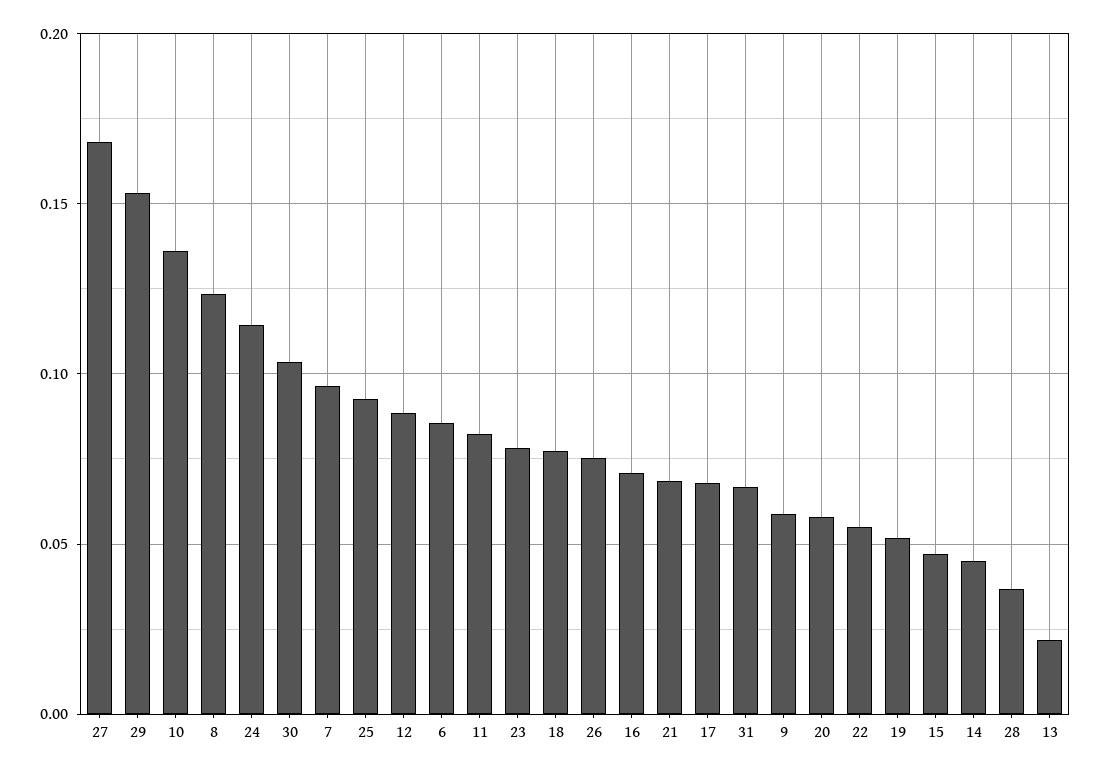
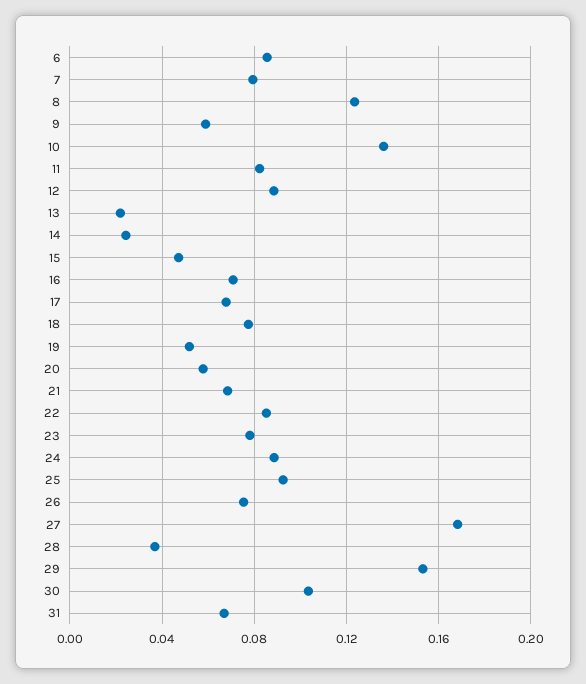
24: 0.115 -> 0.09
7: 0.095 -> 0.08
22: 0.055 -> 0.085
14: 0.045 -> 0.025

